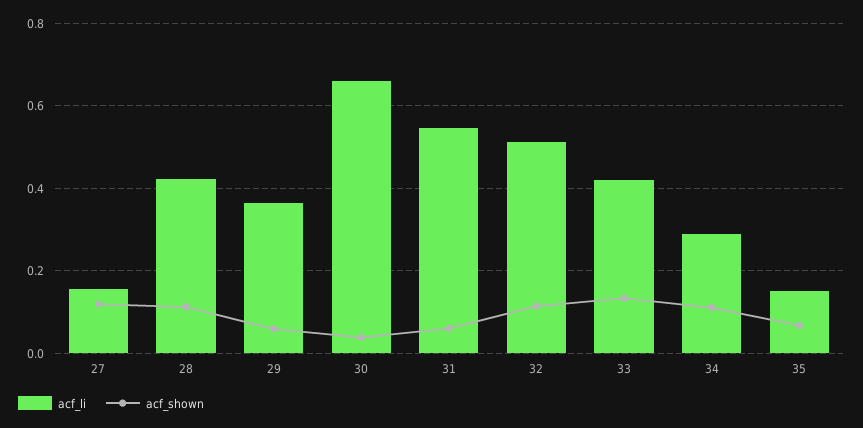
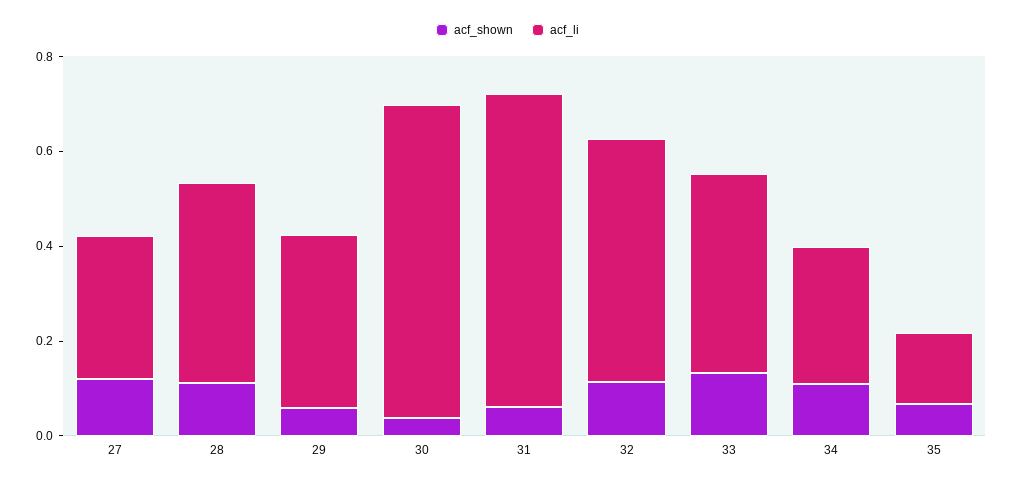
acf_li, 27: 0.16 -> 0.3
acf_li, 31: 0.54 -> 0.65

